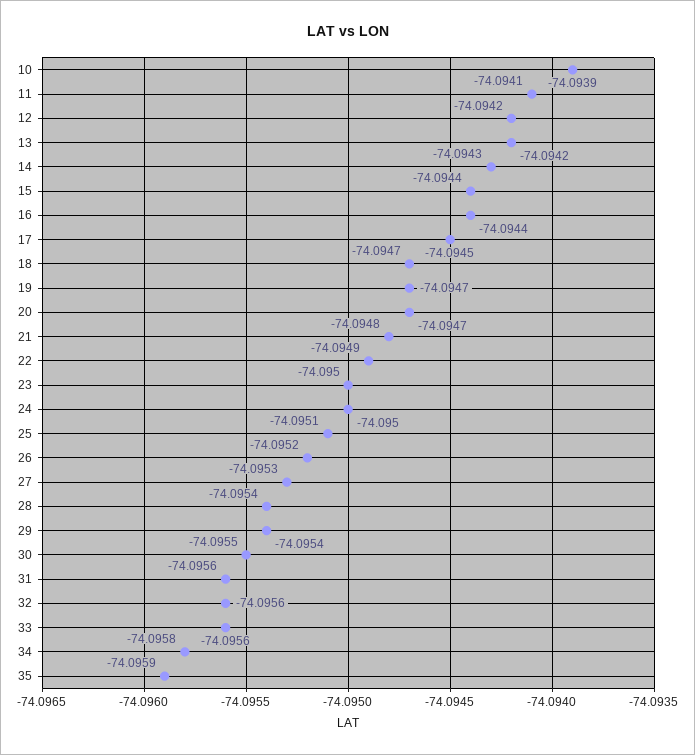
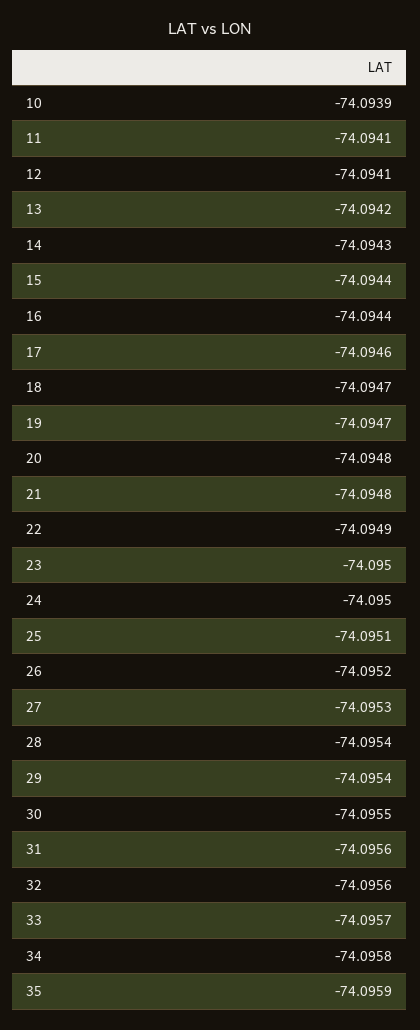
12: -74.0942 -> -74.0941
17: -74.0945 -> -74.0946
20: -74.0947 -> -74.0948
33: -74.0956 -> -74.0957

